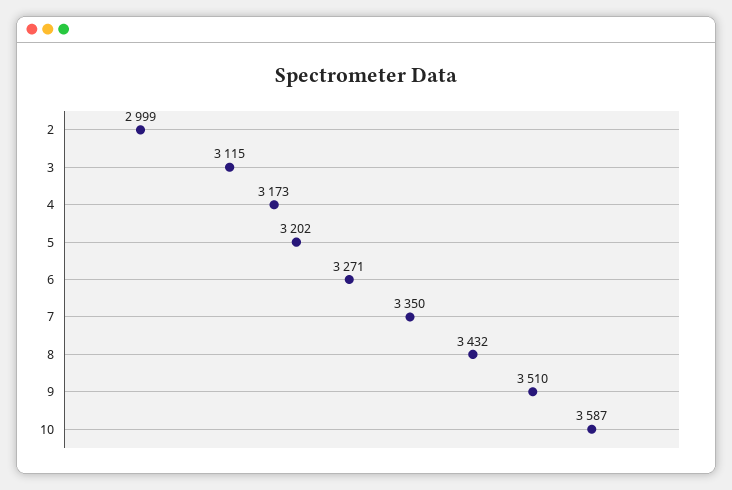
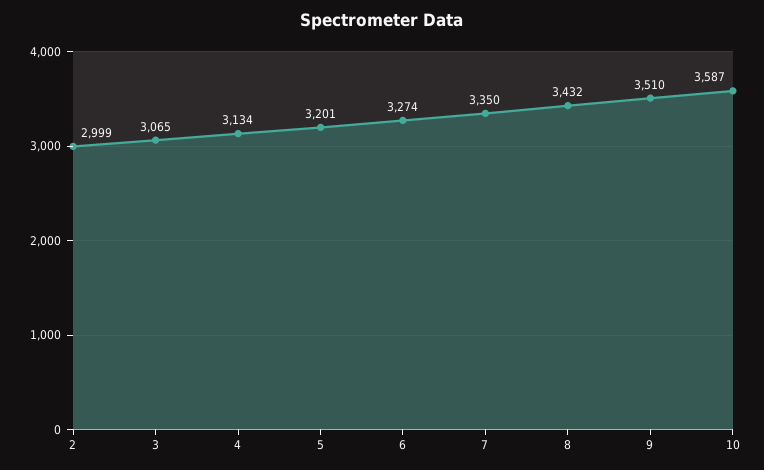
3: 3115 -> 3065
4: 3173 -> 3134
5: 3202 -> 3201
6: 3271 -> 3274

